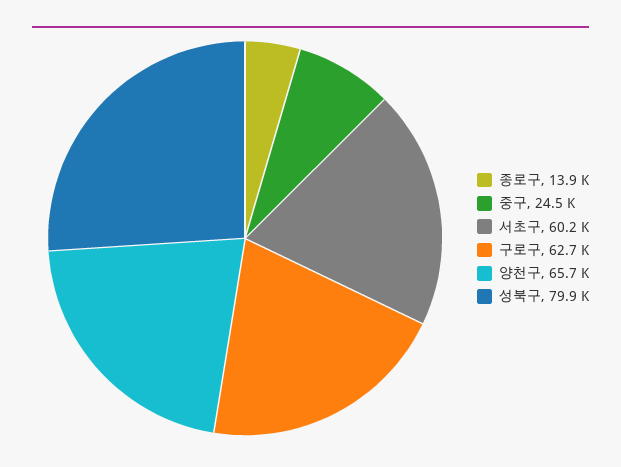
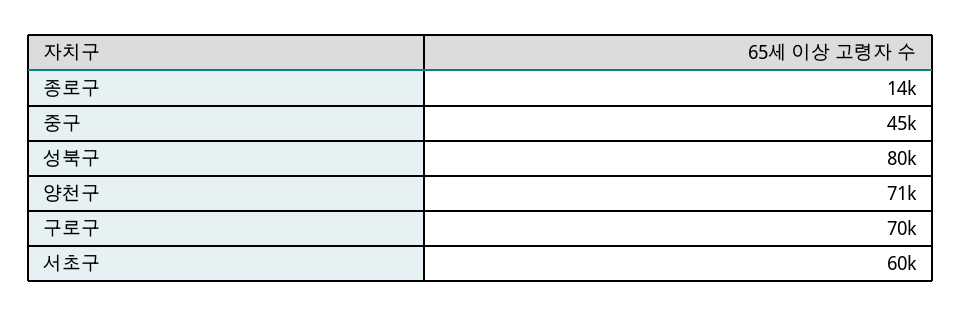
중구: 24500 -> 45000
구로구: 62700 -> 70000
양천구: 65700 -> 71000

